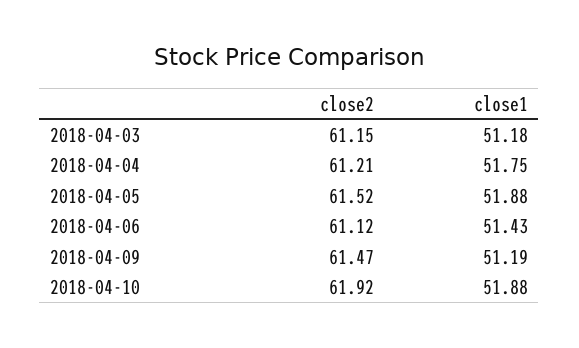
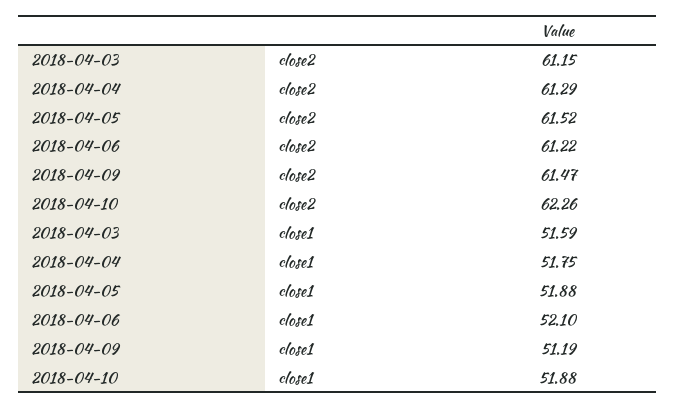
close1, 2018-04-03: 51.18 -> 51.59
close2, 2018-04-04: 61.21 -> 61.29
close2, 2018-04-06: 61.12 -> 61.22
close1, 2018-04-06: 51.43 -> 52.1
close2, 2018-04-10: 61.92 -> 62.26

